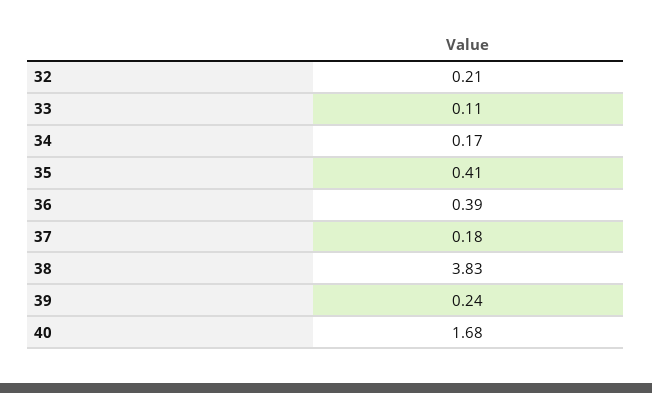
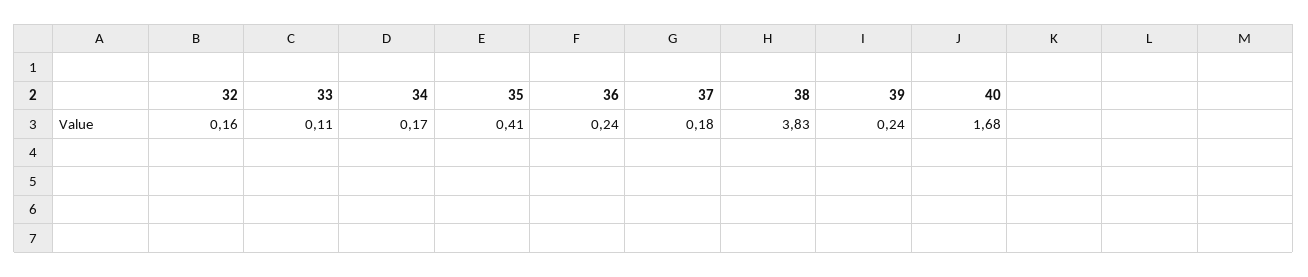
32: 0.21 -> 0.16
36: 0.39 -> 0.24

